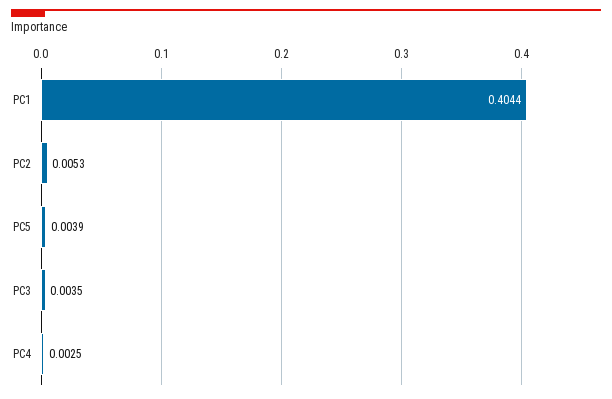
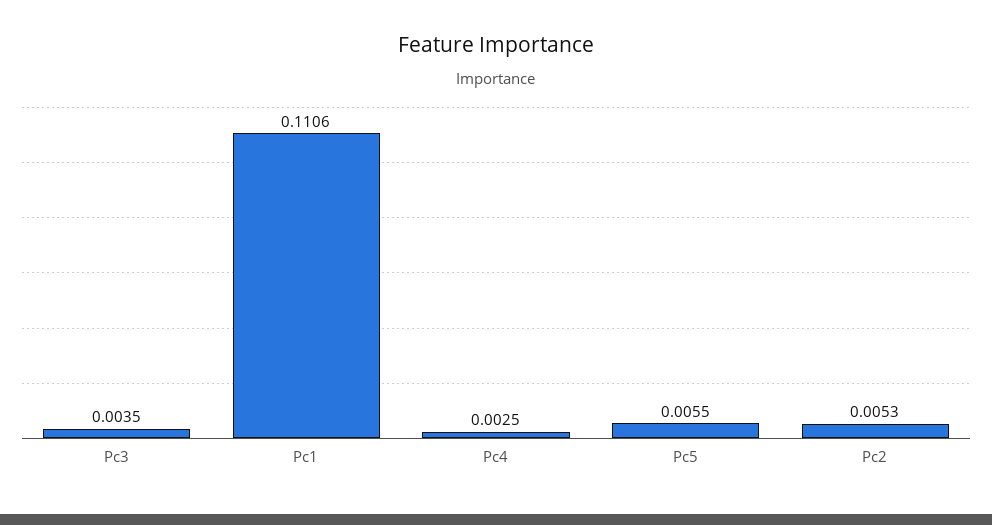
PC1: 0.4044 -> 0.1106
PC5: 0.0039 -> 0.0055

